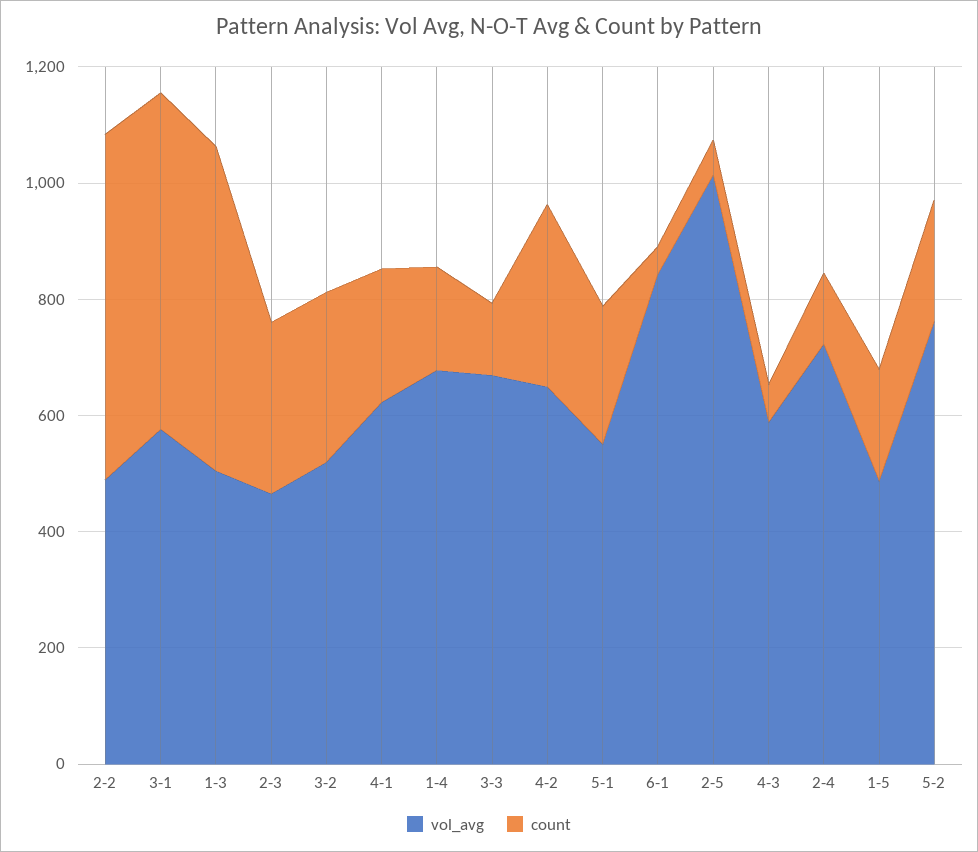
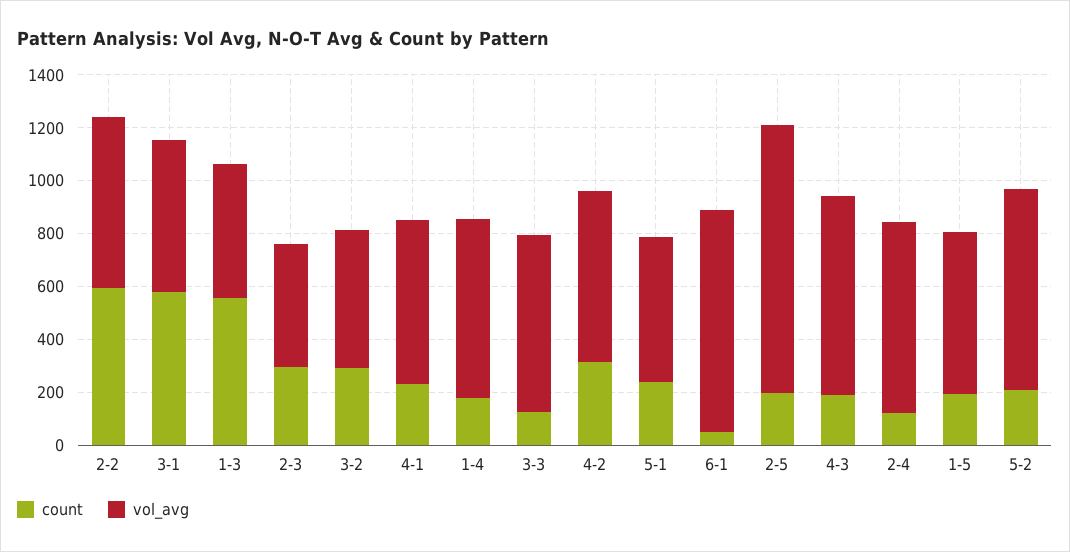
vol_avg, 2-2: 500 -> 650
count, 2-5: 50 -> 200
vol_avg, 4-3: 600 -> 750
count, 4-3: 50 -> 200
vol_avg, 1-5: 500 -> 600

